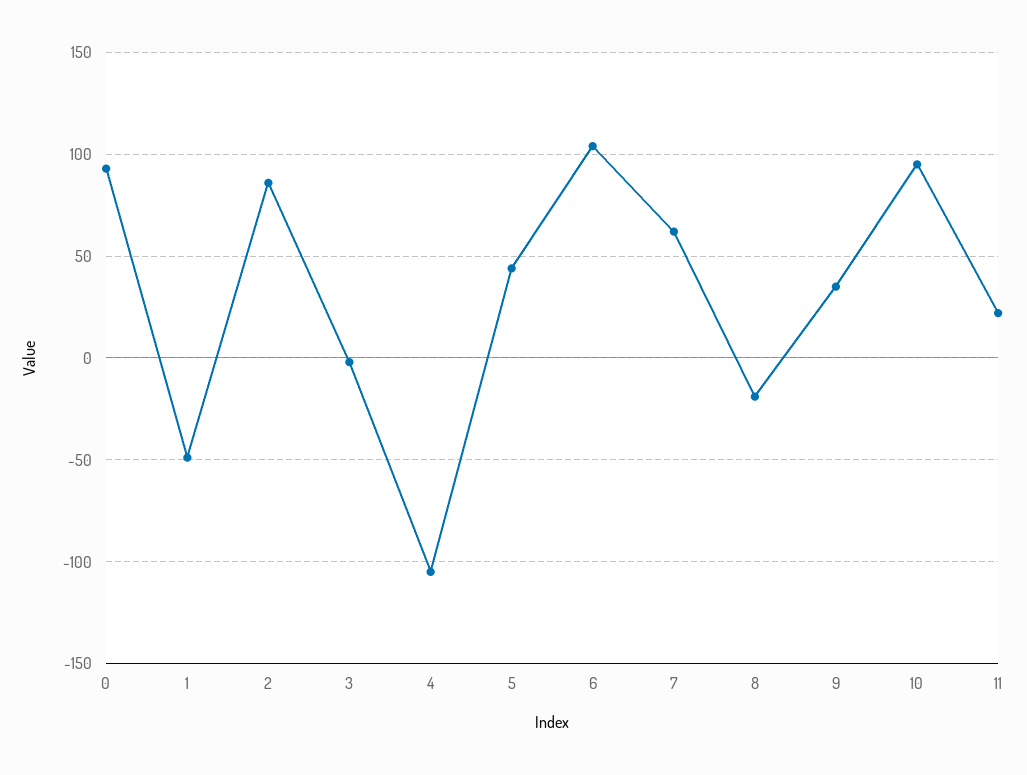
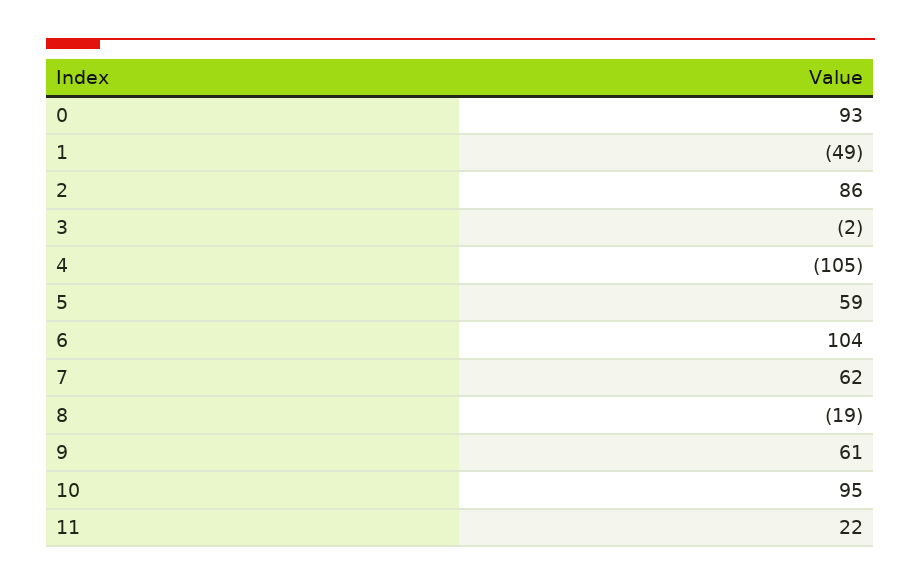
5: 45 -> 59
9: 35 -> 61

